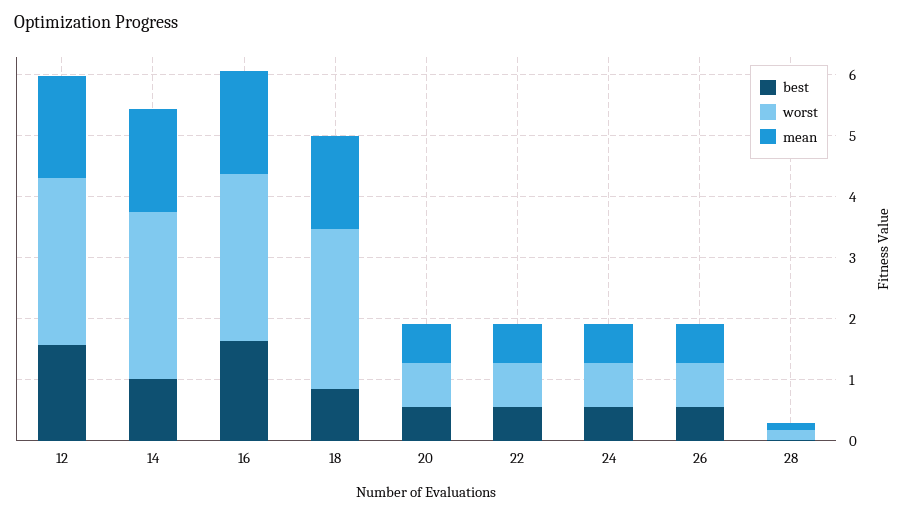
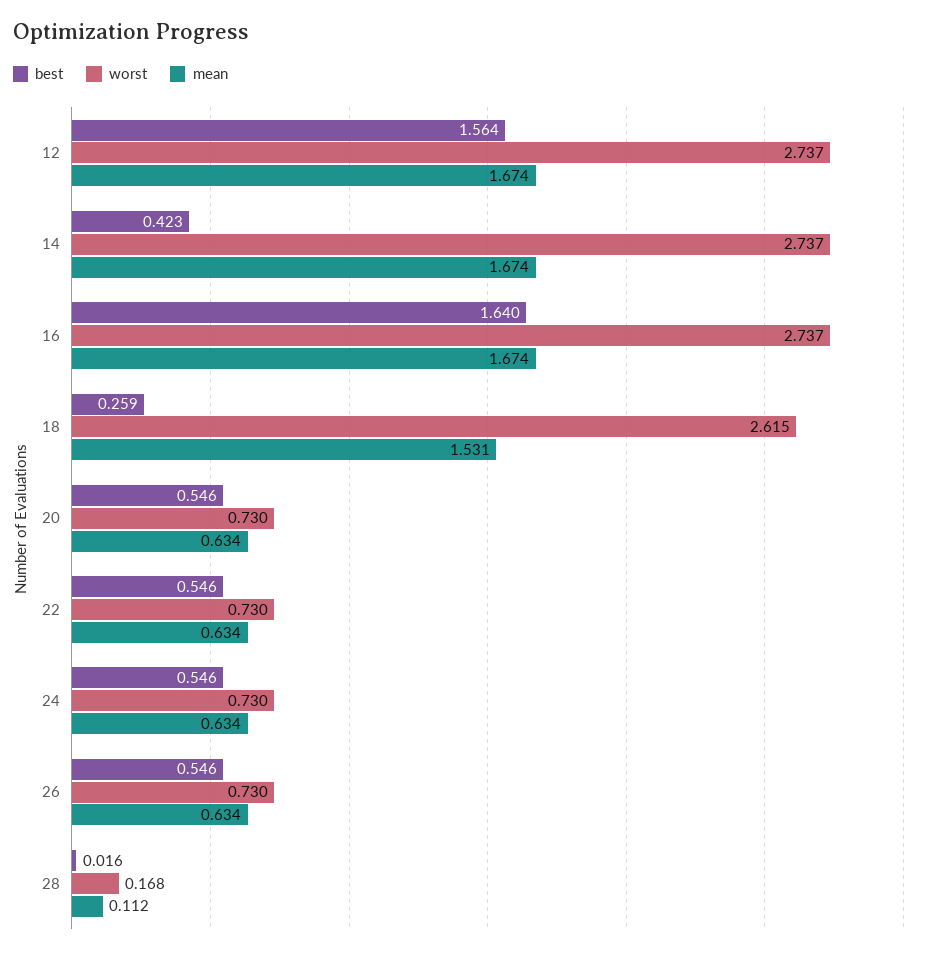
best, 14: 1 -> 0.423
best, 18: 0.8 -> 0.259

